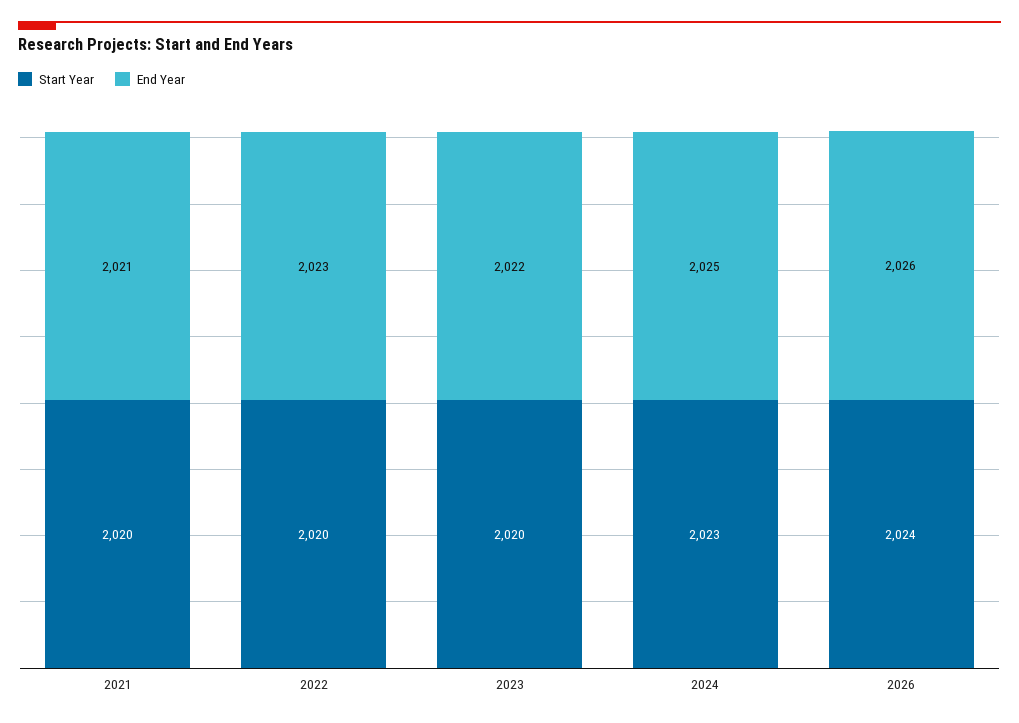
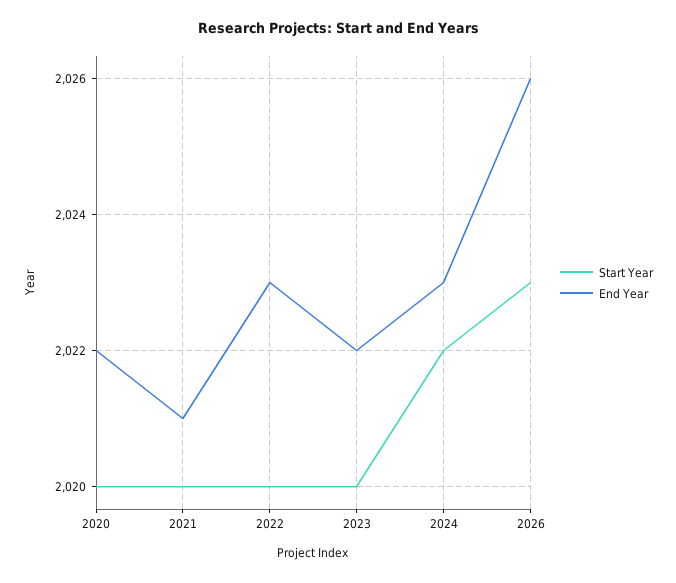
Start Year, 2024: 2023 -> 2022
End Year, 2024: 2025 -> 2023
Start Year, 2026: 2024 -> 2023
Start Year, 2020: none -> 2020
End Year, 2020: none -> 2022

